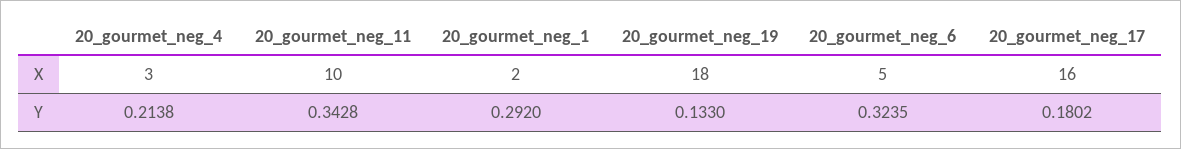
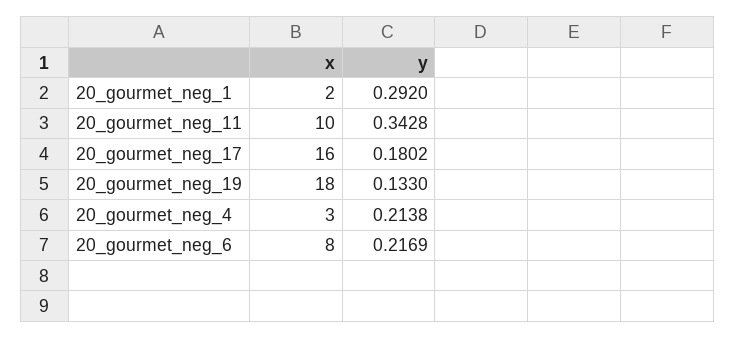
20_gourmet_neg_6, X: 5 -> 8
20_gourmet_neg_6, Y: 0.3235 -> 0.2169

